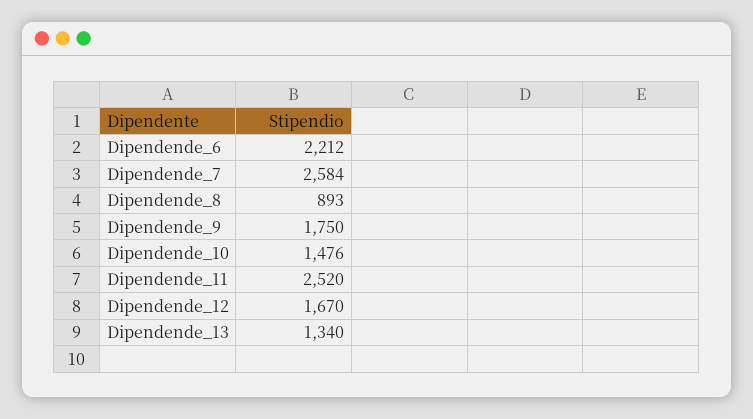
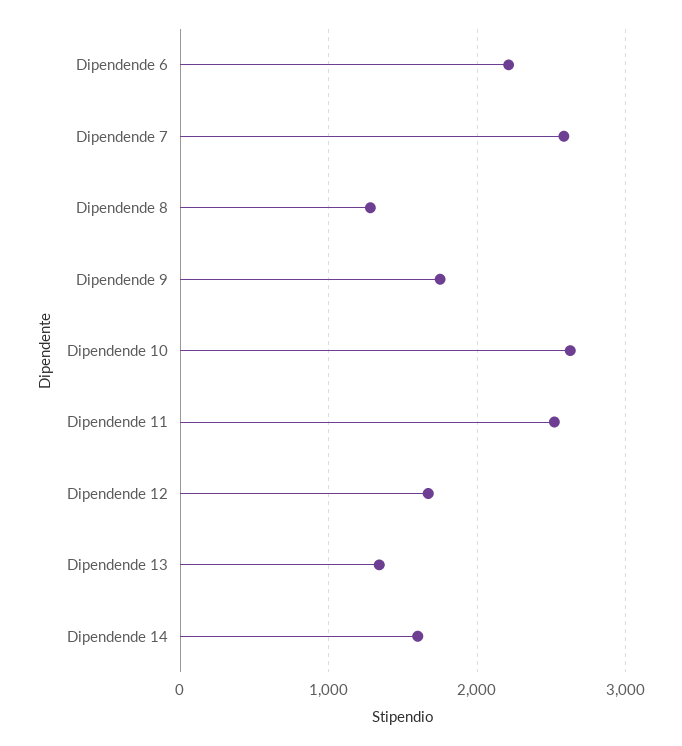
Dipendende_8: 893 -> 1300
Dipendende_10: 1476 -> 2600
Dipendende 14: none -> 1600

